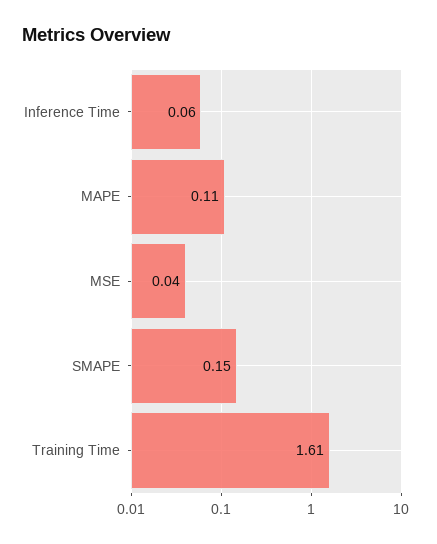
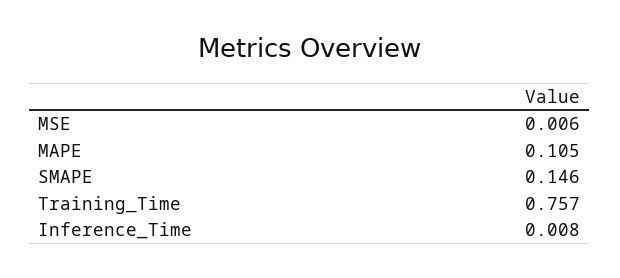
Inference Time: 0.06 -> 0.008
MSE: 0.04 -> 0.006
Training Time: 1.61 -> 0.757

